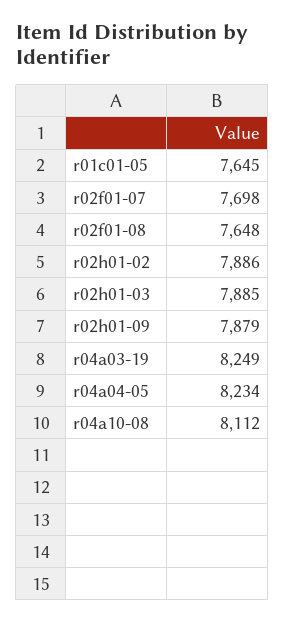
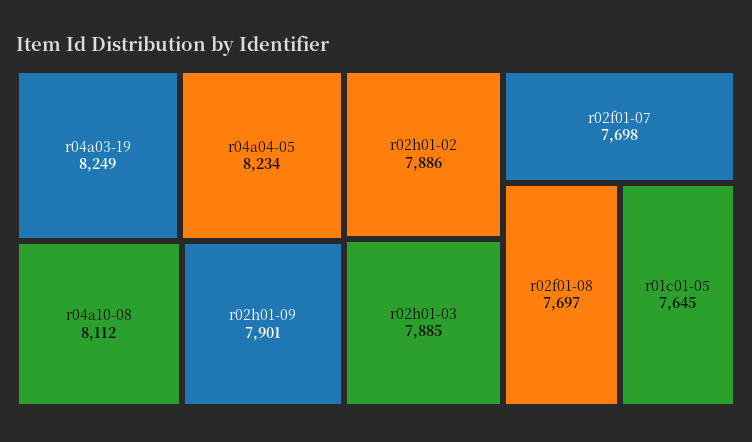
r02f01-08: 7648 -> 7697
r02h01-09: 7879 -> 7901

